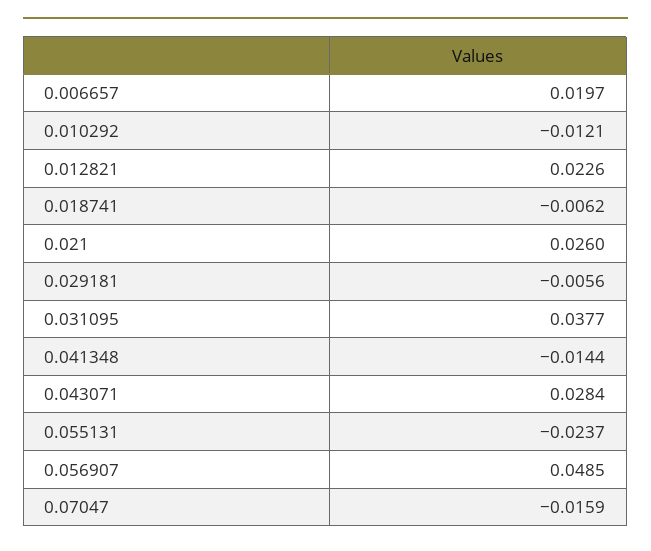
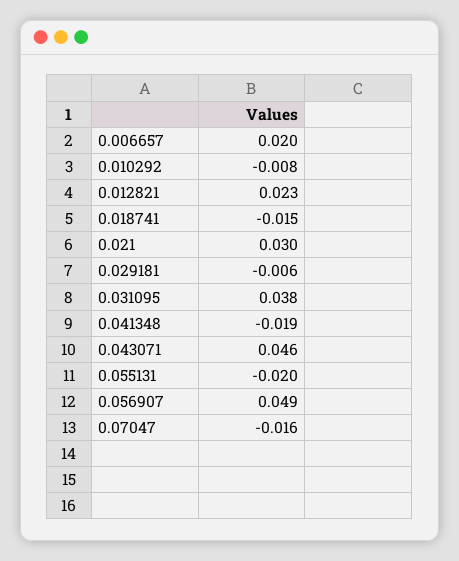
0.010292: -0.0121 -> -0.008
0.018741: -0.0062 -> -0.015
0.021: 0.026 -> 0.03
0.041348: -0.0144 -> -0.019
0.043071: 0.0284 -> 0.046
0.055131: -0.0237 -> -0.02

